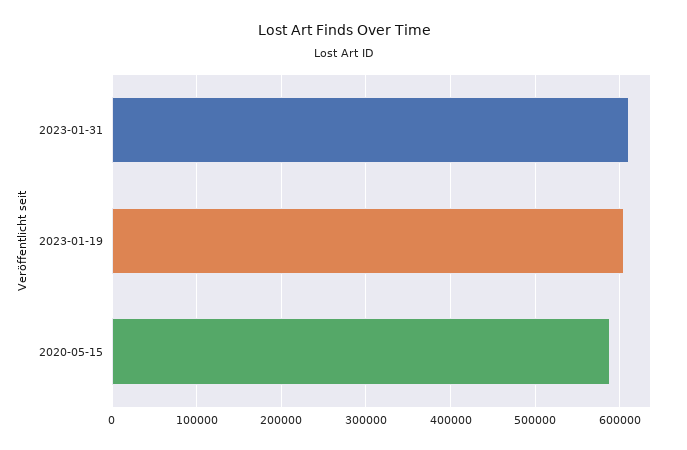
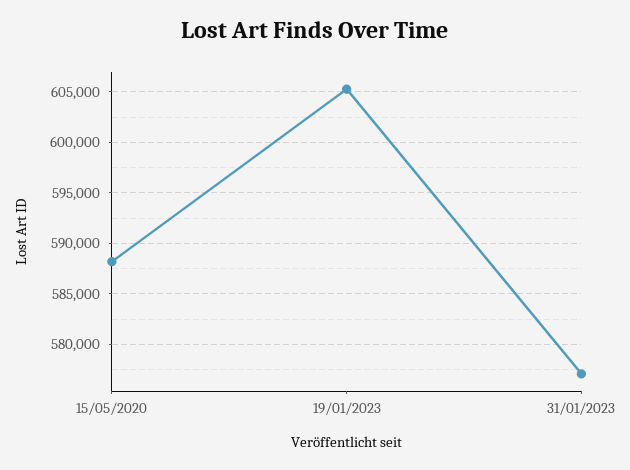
2023-01-31: 610000 -> 577000

